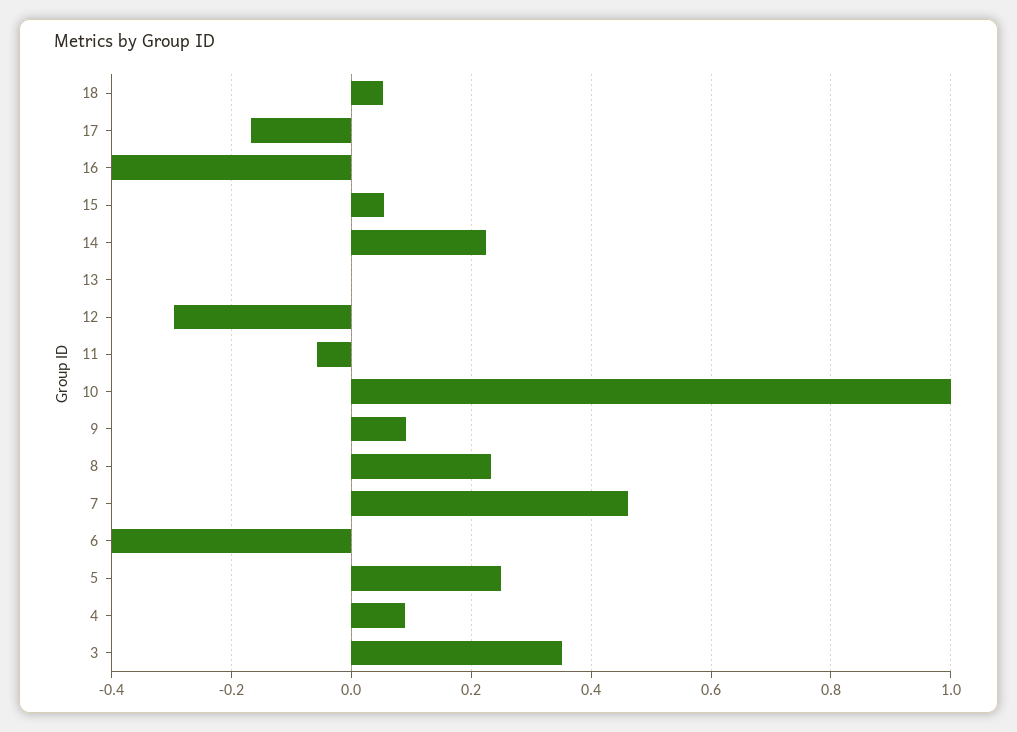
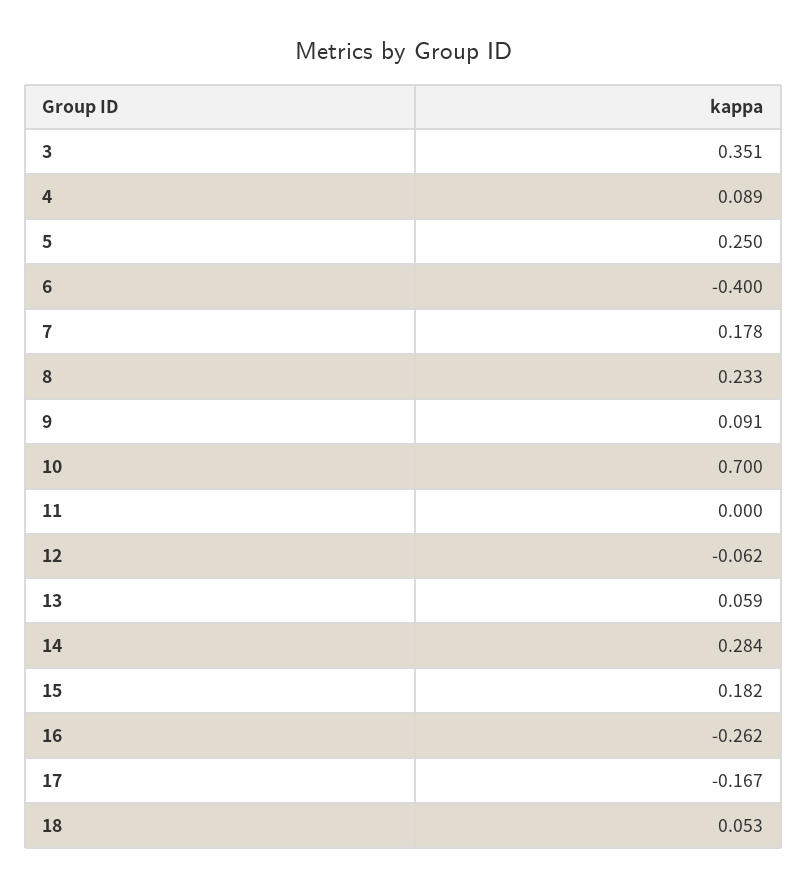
16: -0.4 -> -0.262
15: 0.06 -> 0.182
14: 0.22 -> 0.284
13: 0 -> 0.059
12: -0.3 -> -0.062
11: -0.06 -> 0
10: 1 -> 0.7
7: 0.46 -> 0.178

